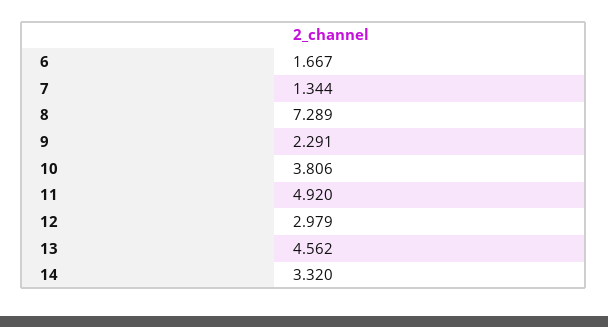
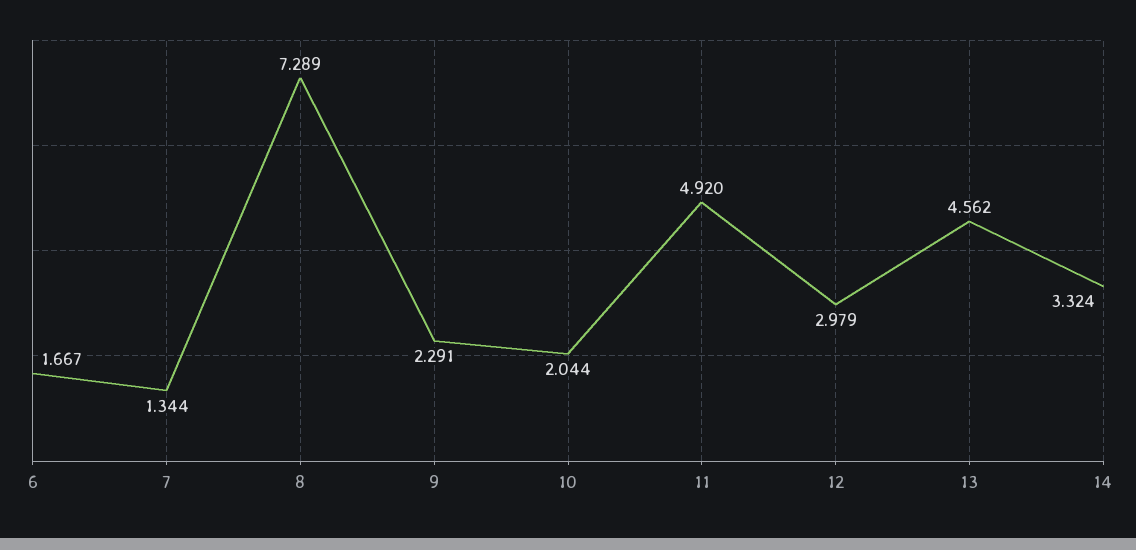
10: 3.806 -> 2.044
14: 3.32 -> 3.324

